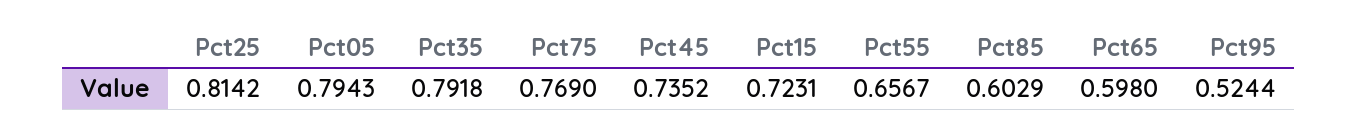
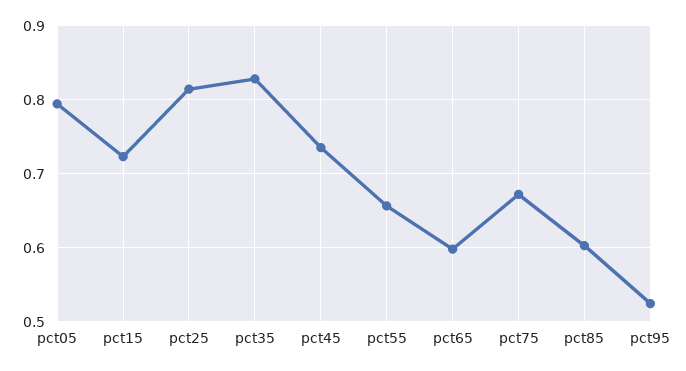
Pct35: 0.7918 -> 0.83
Pct75: 0.769 -> 0.67

